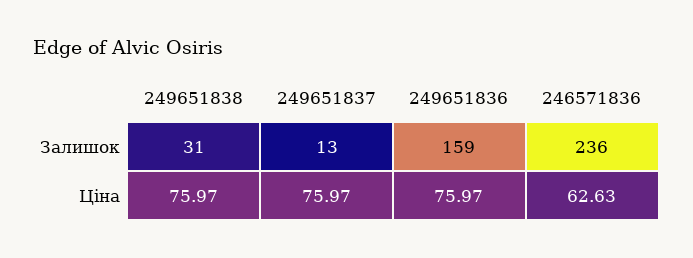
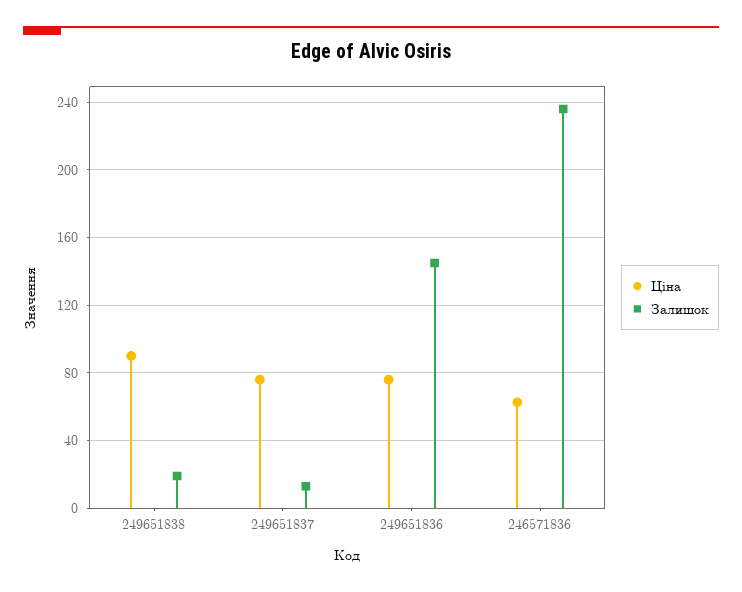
Залишок, 249651838: 31 -> 20
Залишок, 249651836: 159 -> 145
Ціна, 249651838: 75.97 -> 90

